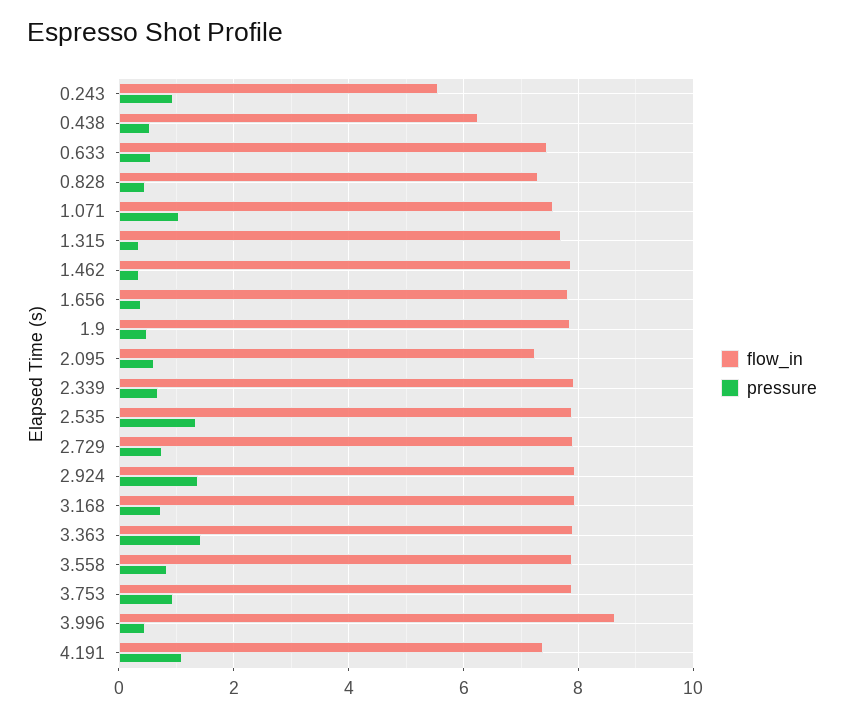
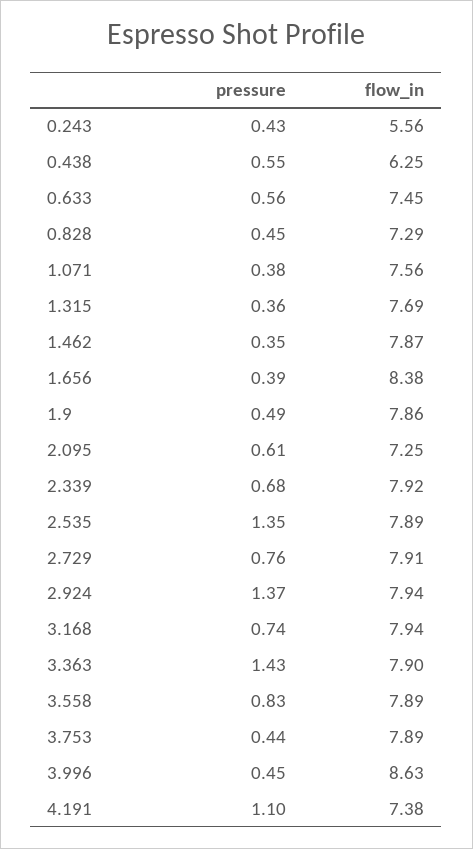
pressure, 0.243: 1 -> 0.43
pressure, 1.071: 1 -> 0.38
flow_in, 1.656: 7.8 -> 8.38
pressure, 3.753: 1 -> 0.44

